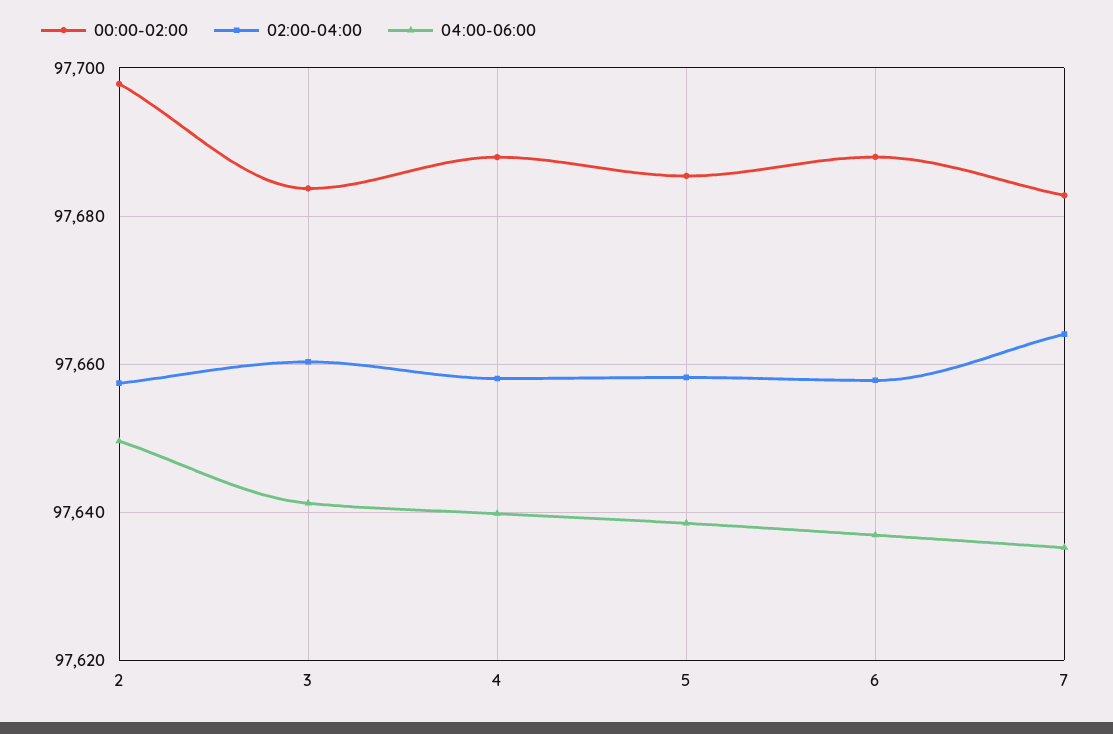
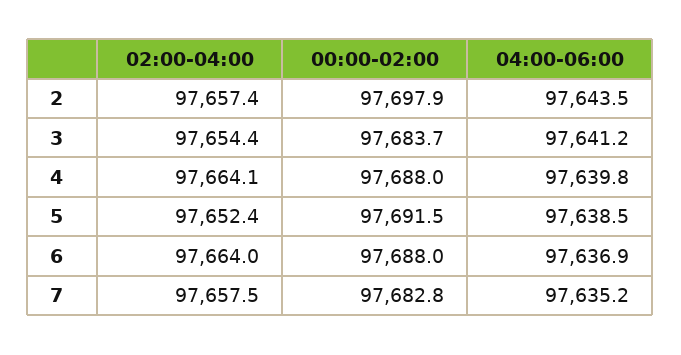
04:00-06:00, 2: 97650 -> 97643.5
02:00-04:00, 3: 97660 -> 97654.4
02:00-04:00, 4: 97658 -> 97664.1
00:00-02:00, 5: 97686 -> 97691.5
02:00-04:00, 5: 97658 -> 97652.4
02:00-04:00, 6: 97658 -> 97664
02:00-04:00, 7: 97664 -> 97657.5

